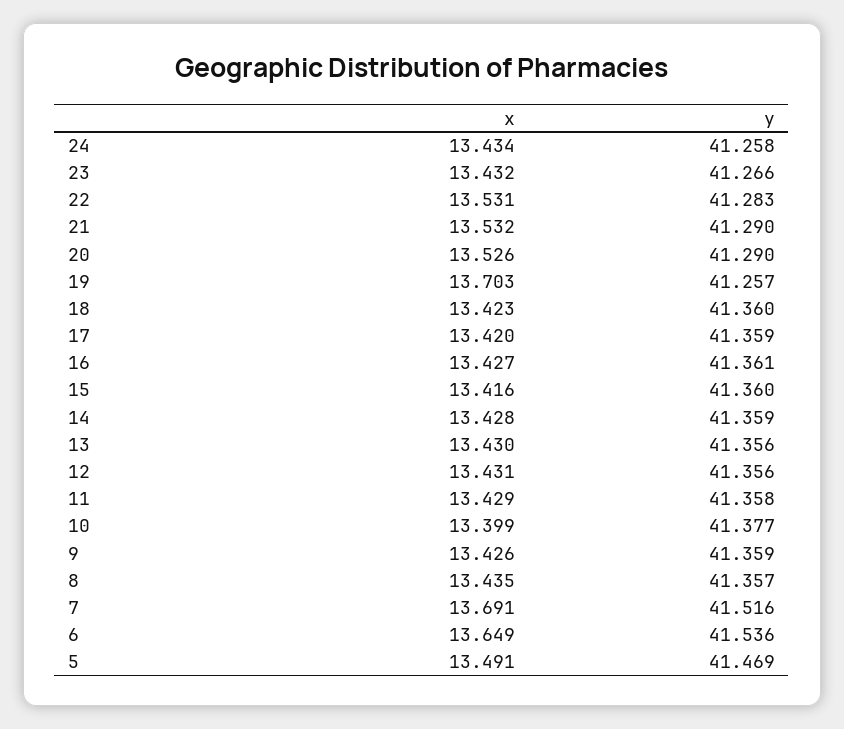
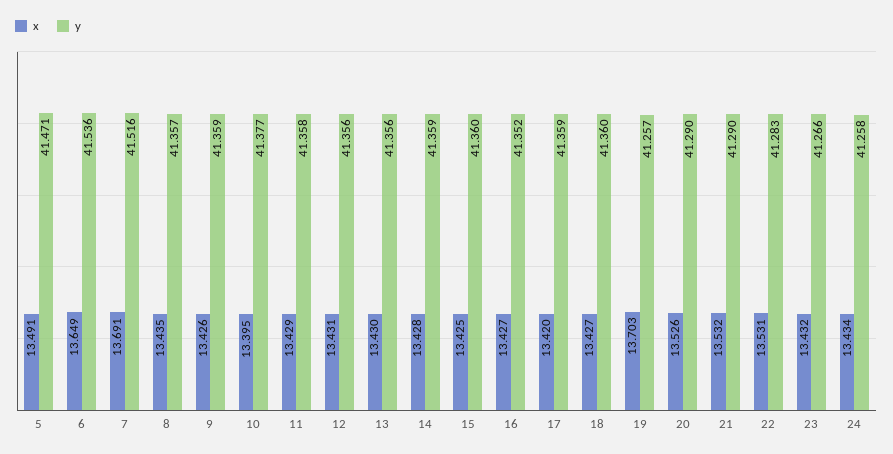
x, 18: 13.423 -> 13.427
y, 16: 41.361 -> 41.352
x, 15: 13.416 -> 13.425
x, 10: 13.399 -> 13.395
y, 5: 41.469 -> 41.471

